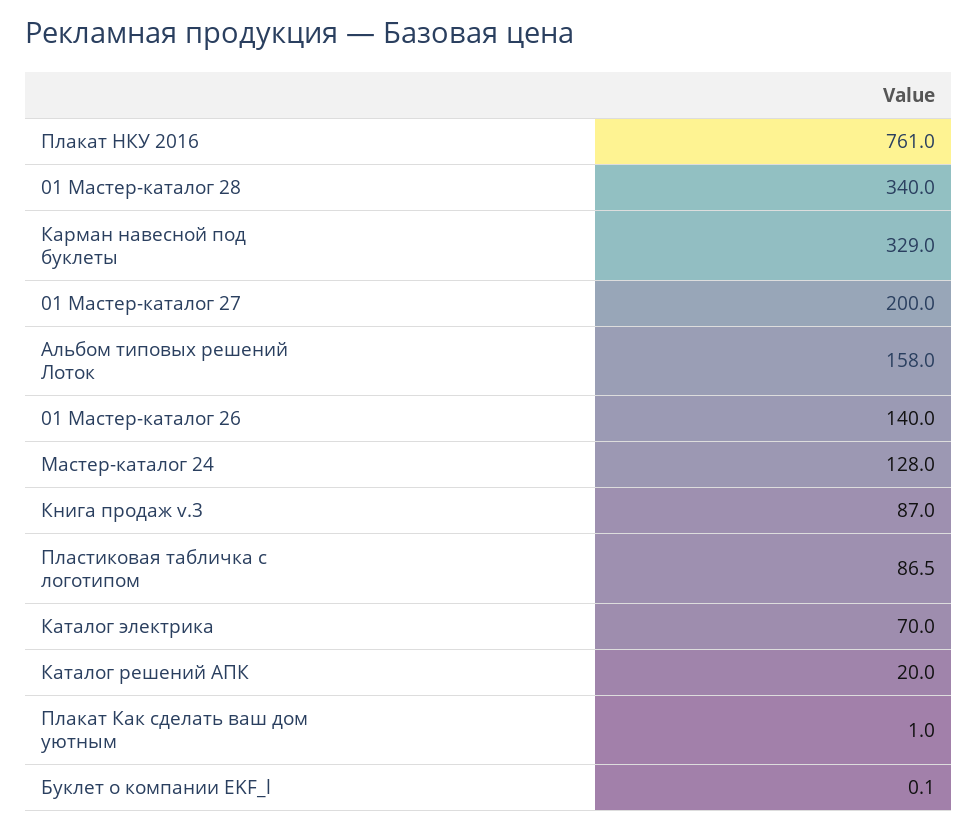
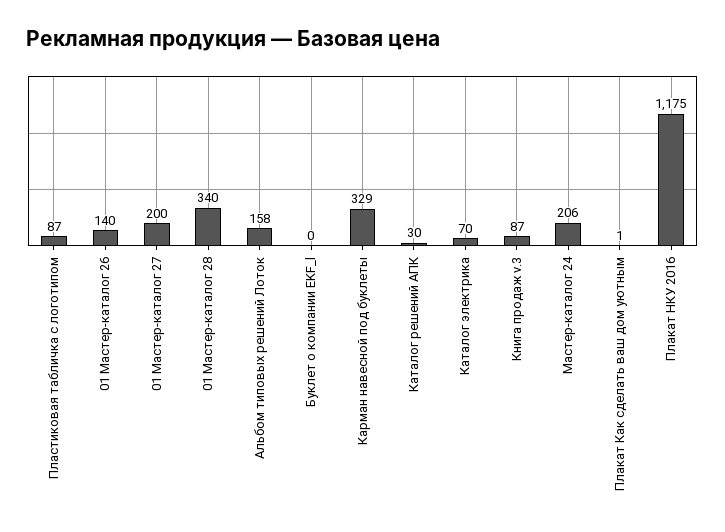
Плакат НКУ 2016: 761 -> 1175
Мастер-каталог 24: 128 -> 206
Каталог решений АПК: 20 -> 30

